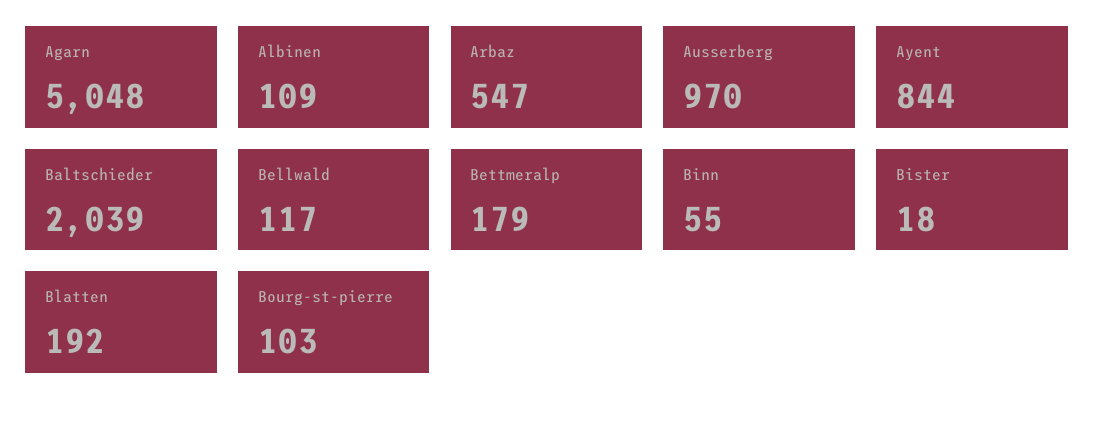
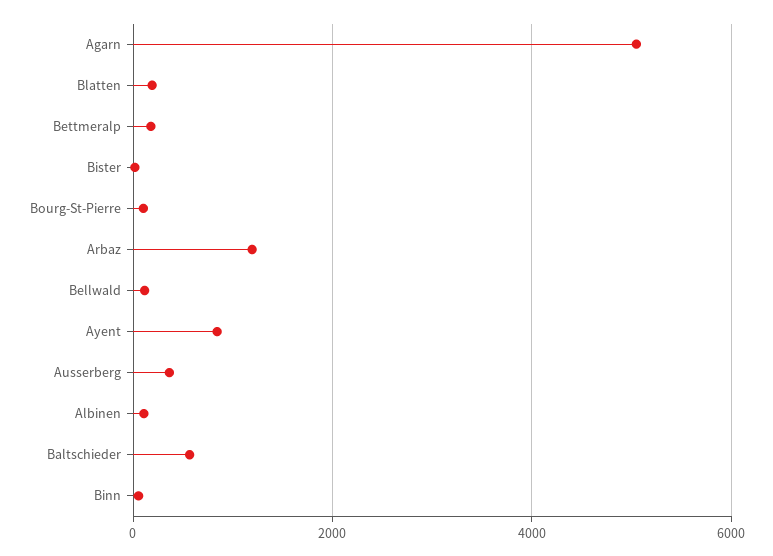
Arbaz: 547 -> 1200
Ausserberg: 970 -> 400
Baltschieder: 2039 -> 600

